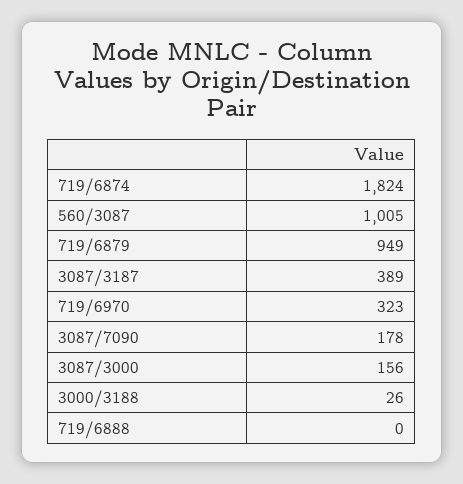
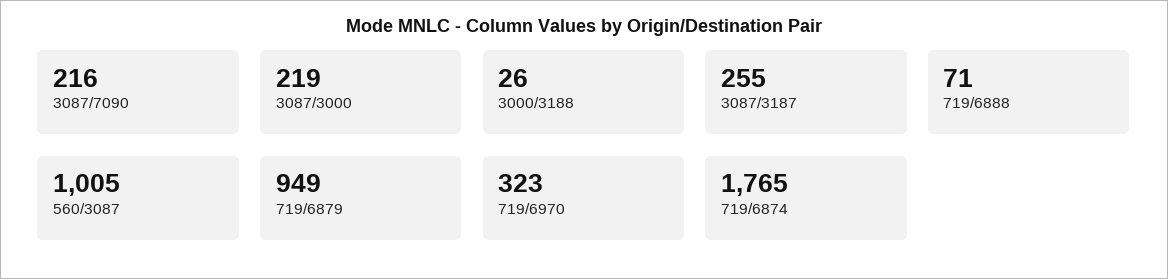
719/6874: 1824 -> 1765
3087/3187: 389 -> 255
3087/7090: 178 -> 216
3087/3000: 156 -> 219
719/6888: 0 -> 71

